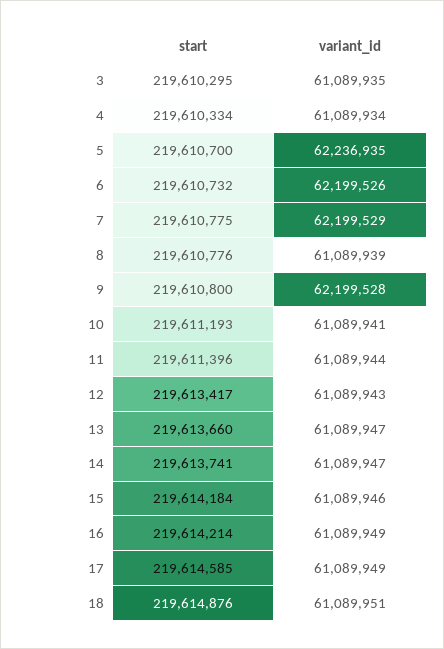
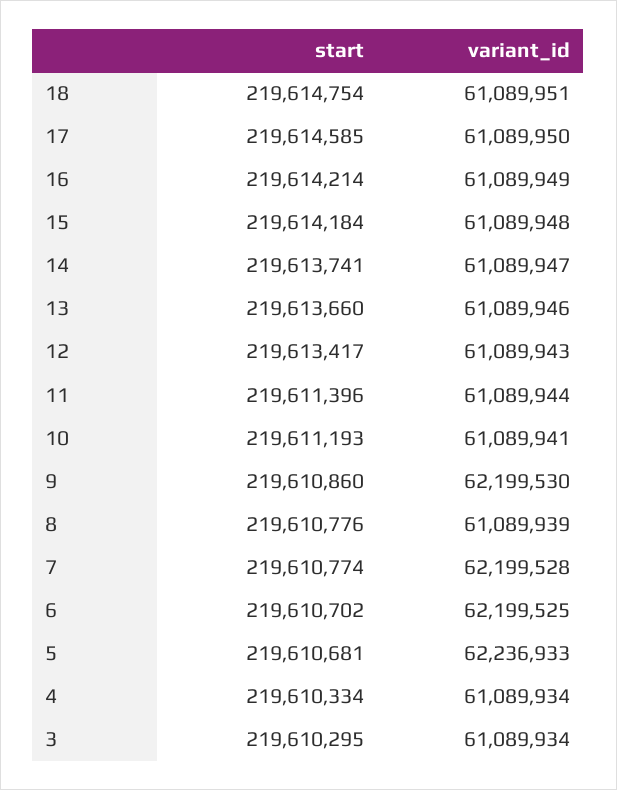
variant_id, 3: 61089935 -> 61089934
start, 5: 219610700 -> 219610681
variant_id, 5: 62236935 -> 62236933
start, 6: 219610732 -> 219610702
variant_id, 6: 62199526 -> 62199525
start, 7: 219610775 -> 219610774
variant_id, 7: 62199529 -> 62199528
start, 9: 219610800 -> 219610860
variant_id, 9: 62199528 -> 62199530
variant_id, 13: 61089947 -> 61089946
variant_id, 15: 61089946 -> 61089948
variant_id, 17: 61089949 -> 61089950
start, 18: 219614876 -> 219614754

